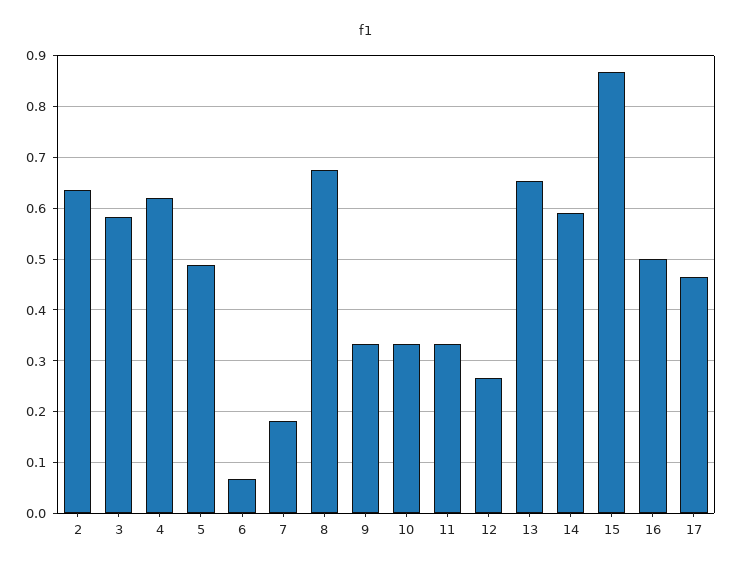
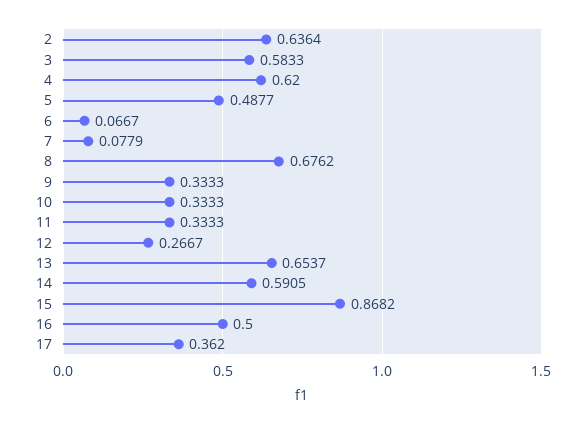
7: 0.18 -> 0.0779
17: 0.46 -> 0.362

